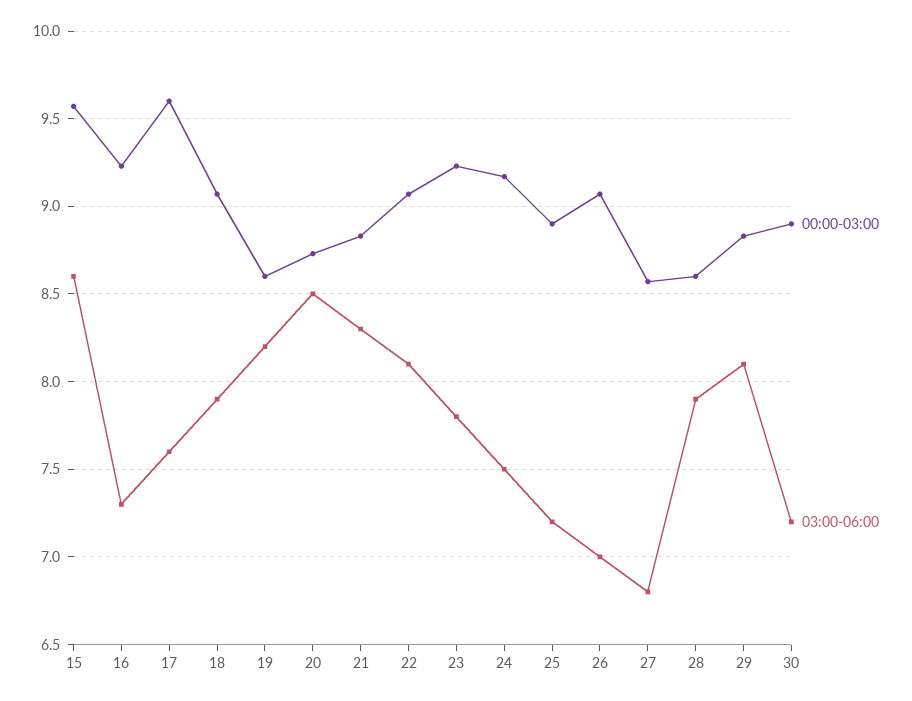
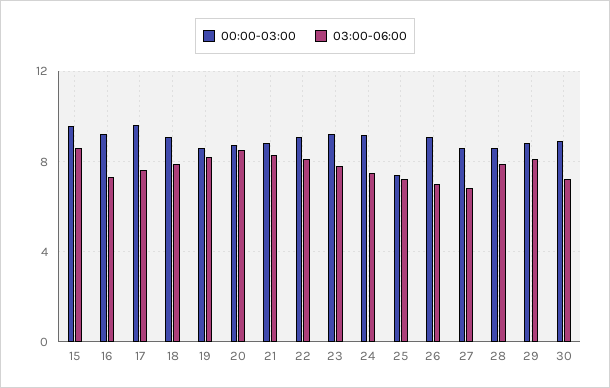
00:00-03:00, 25: 8.9 -> 7.5

